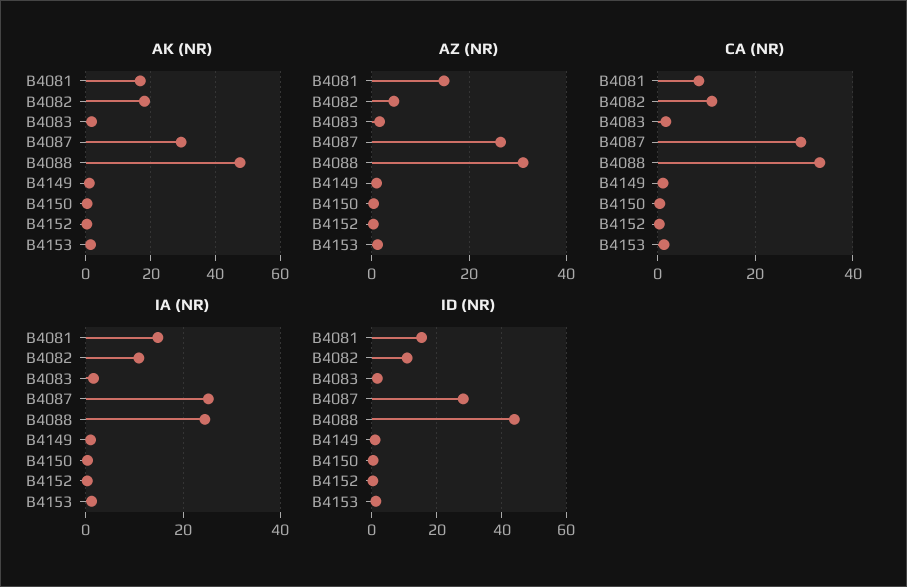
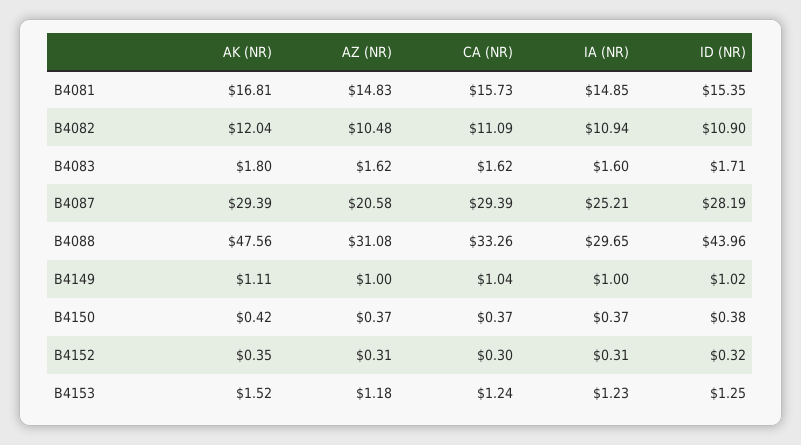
AK (NR), B4082: 18 -> 12.04
AZ (NR), B4082: 4 -> 10.48
AZ (NR), B4087: 26 -> 20.58
CA (NR), B4081: 8 -> 15.73
IA (NR), B4088: 24 -> 29.65

